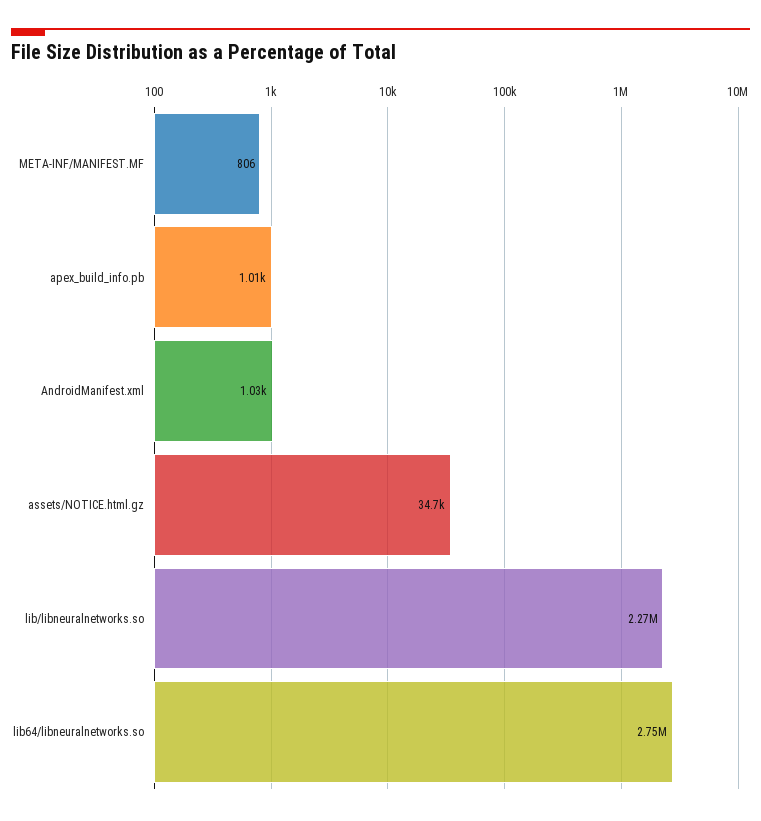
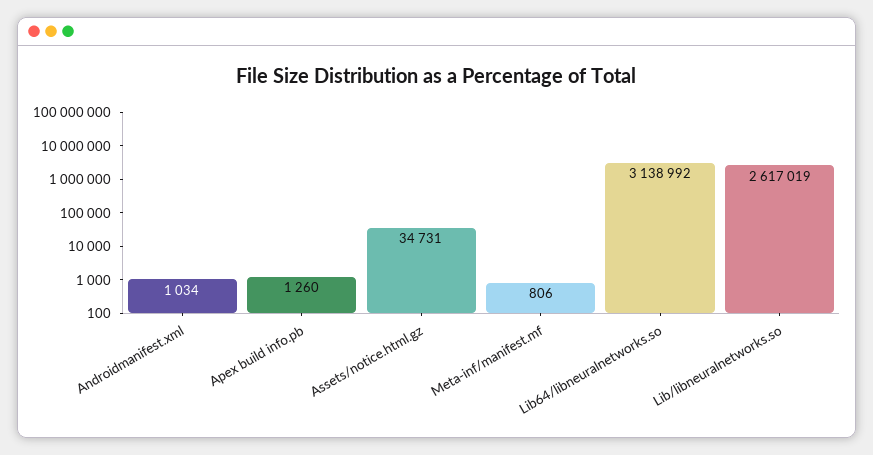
apex_build_info.pb: 1010 -> 1260
lib/libneuralnetworks.so: 2270000 -> 2617019
lib64/libneuralnetworks.so: 2750000 -> 3138992

